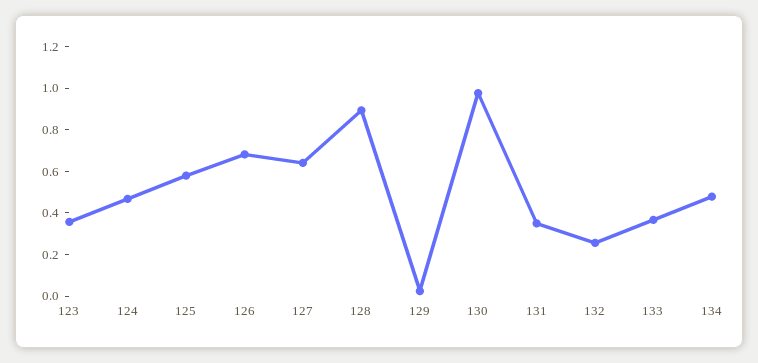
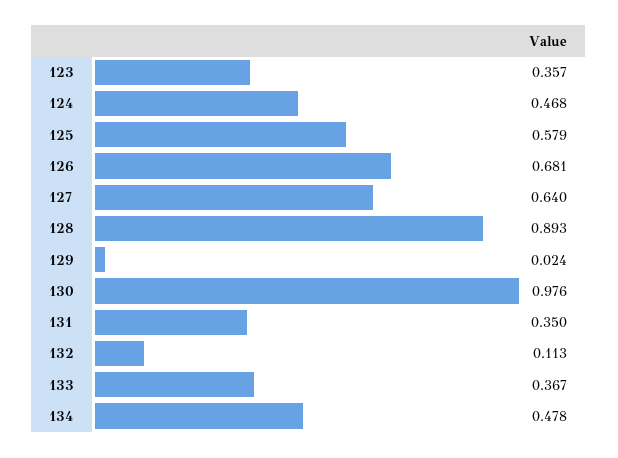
132: 0.25 -> 0.113

